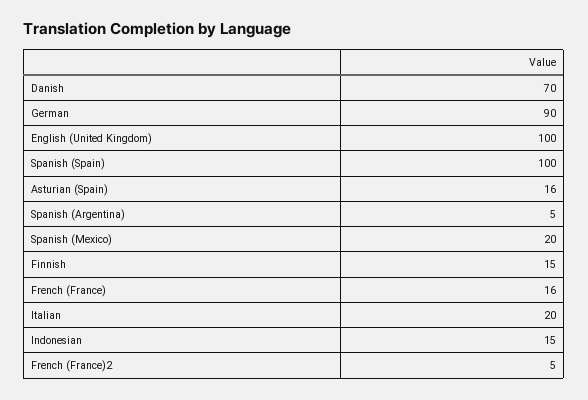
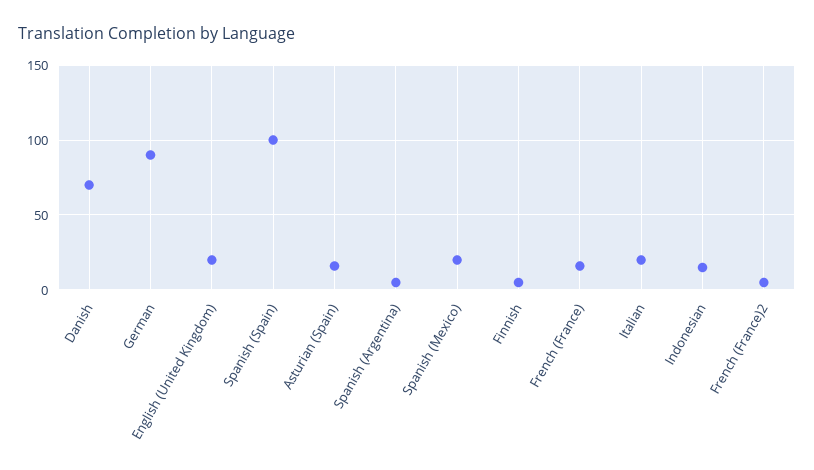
English (United Kingdom): 100 -> 20
Finnish: 15 -> 5

